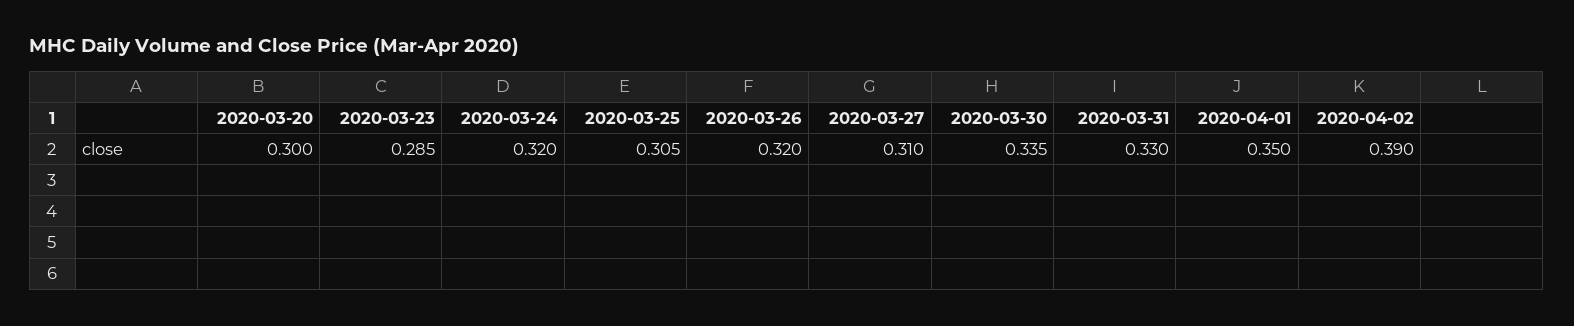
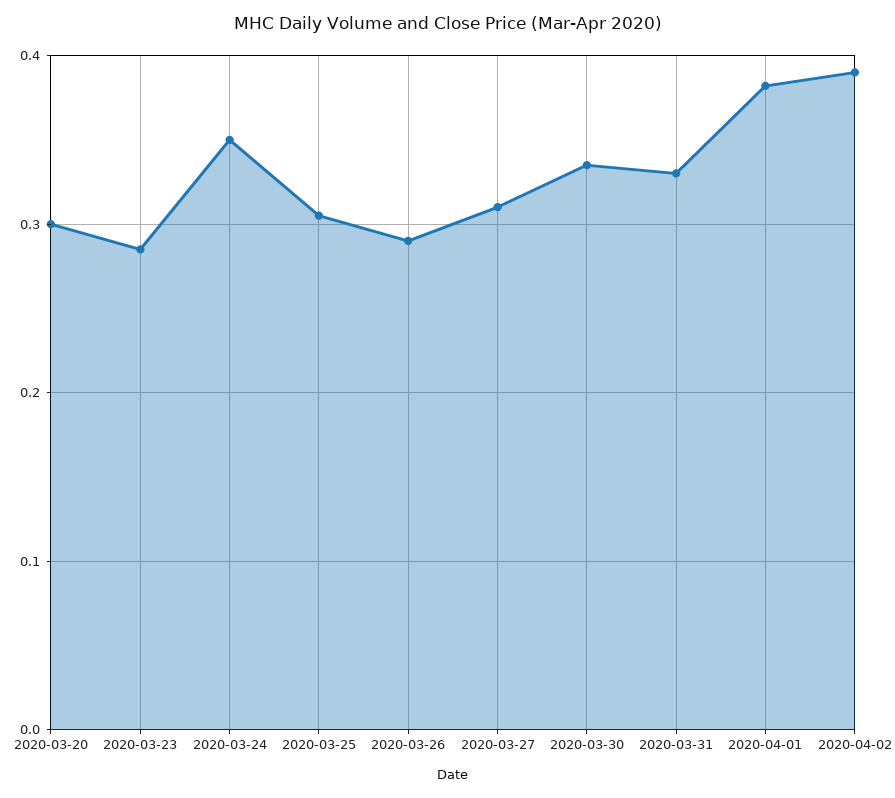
2020-03-24: 0.32 -> 0.35
2020-03-26: 0.32 -> 0.29
2020-04-01: 0.35 -> 0.38

